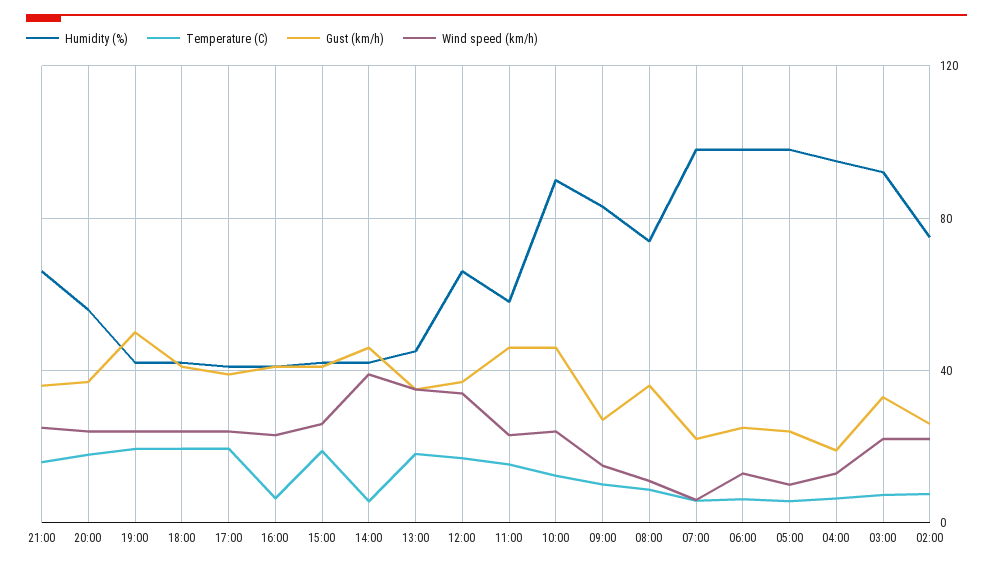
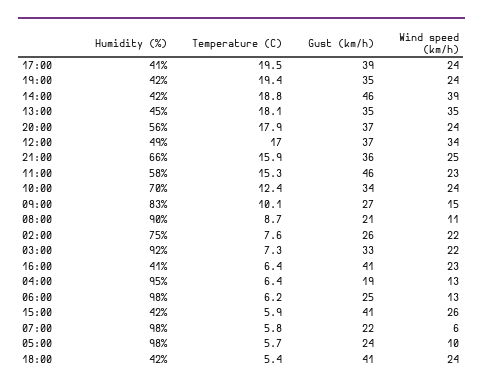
Gust (km/h), 19:00: 50 -> 35
Temperature (C), 18:00: 20 -> 5.4
Temperature (C), 15:00: 20 -> 5.9
Temperature (C), 14:00: 5 -> 18.8
Humidity (%), 12:00: 65 -> 49
Humidity (%), 10:00: 90 -> 70
Gust (km/h), 10:00: 45 -> 34
Humidity (%), 08:00: 75 -> 90
Gust (km/h), 08:00: 35 -> 21

